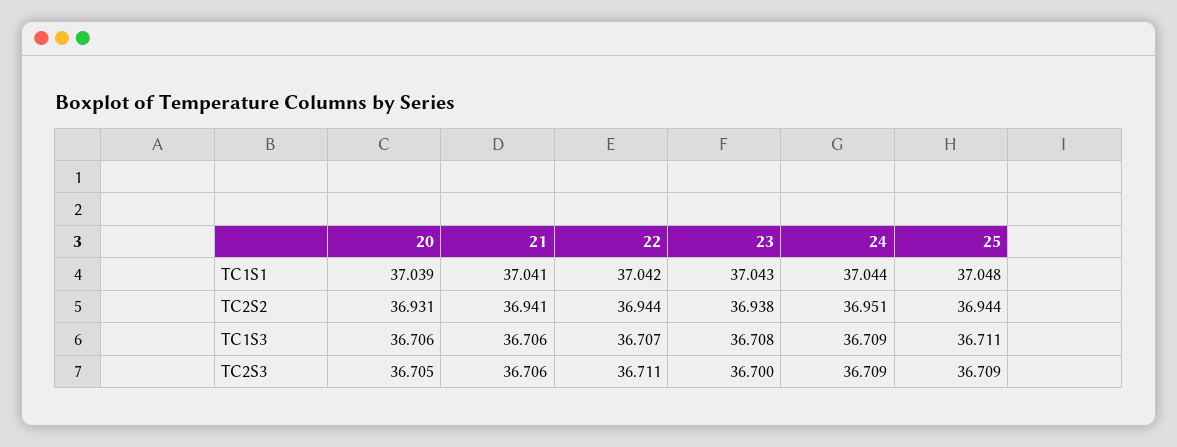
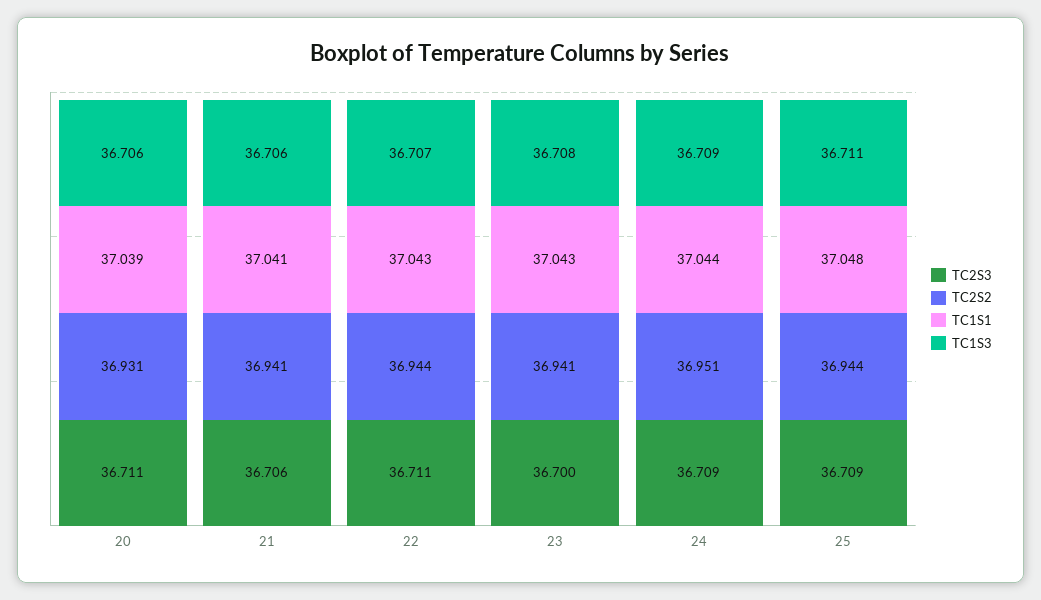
TC1S1, 22: 37.042 -> 37.043
TC2S2, 23: 36.938 -> 36.941
TC2S3, 20: 36.705 -> 36.711

